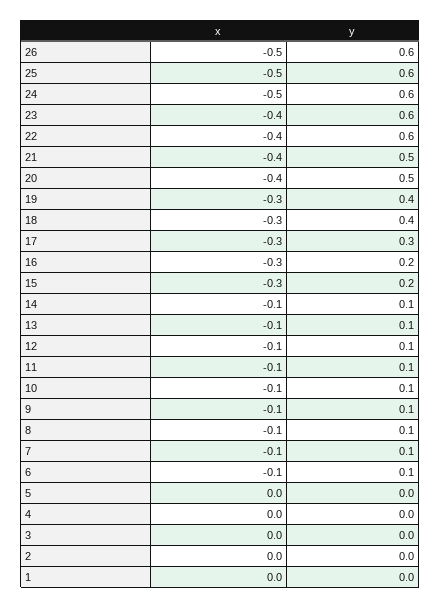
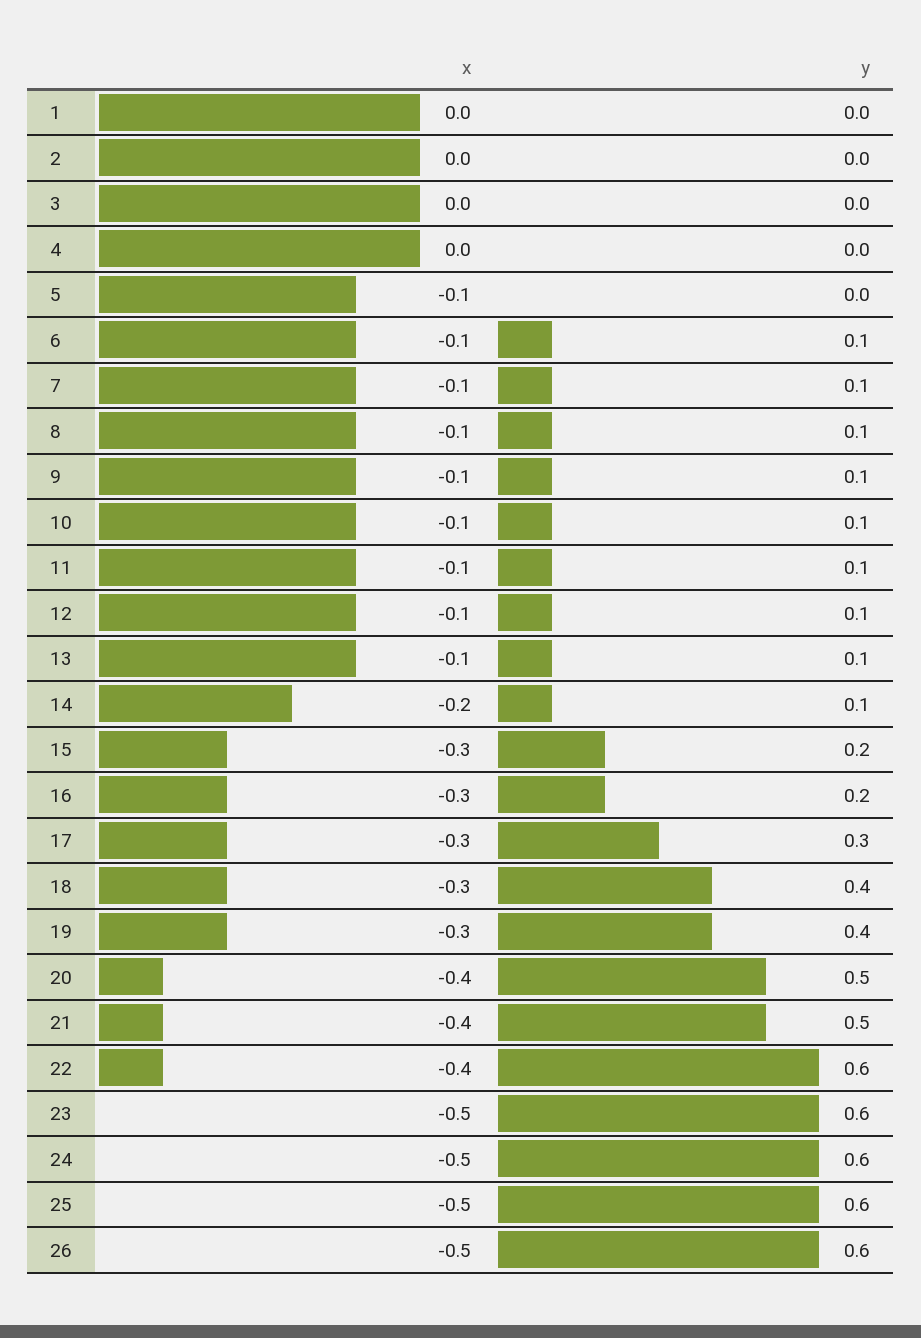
x, 23: -0.4 -> -0.5
x, 14: -0.1 -> -0.2
x, 5: 0 -> -0.1

